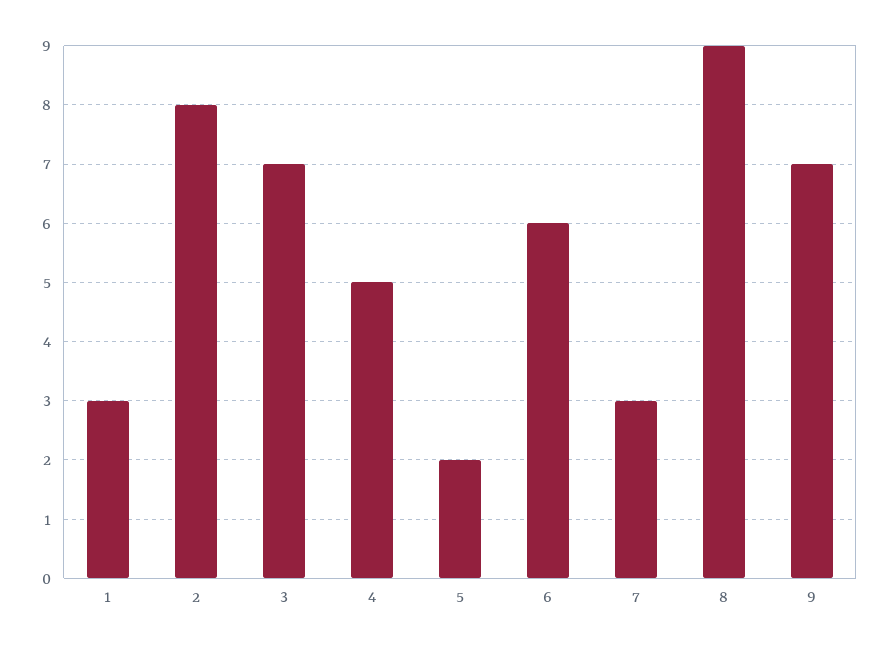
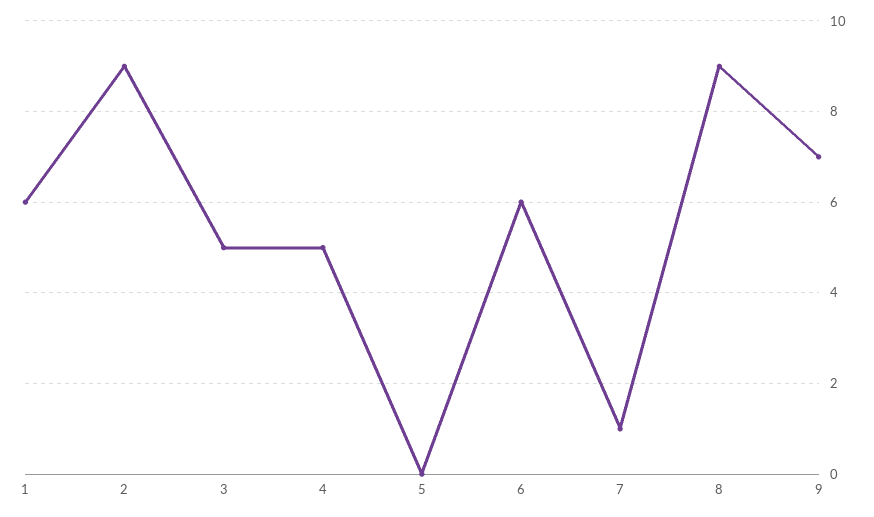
1: 3 -> 6
2: 8 -> 9
3: 7 -> 5
5: 2 -> 0
7: 3 -> 1

